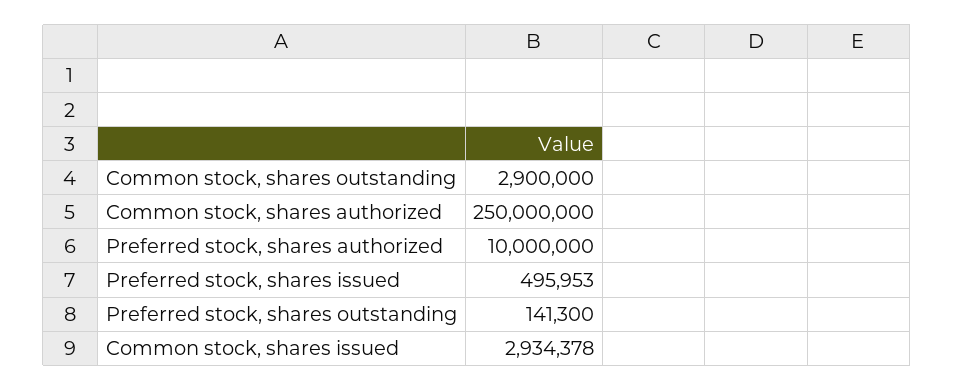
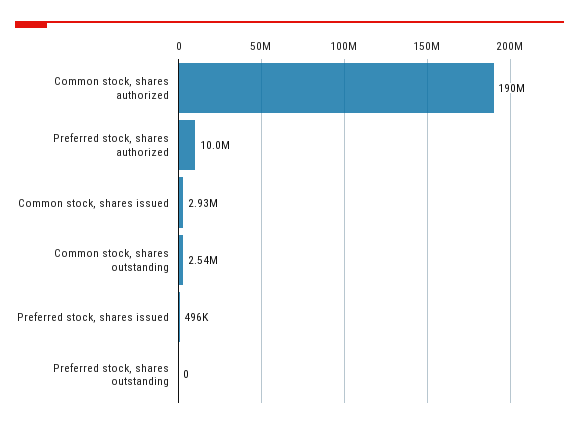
Common stock, shares outstanding: 2900000 -> 2540000
Common stock, shares authorized: 250000000 -> 190000000
Preferred stock, shares outstanding: 141300 -> 0

